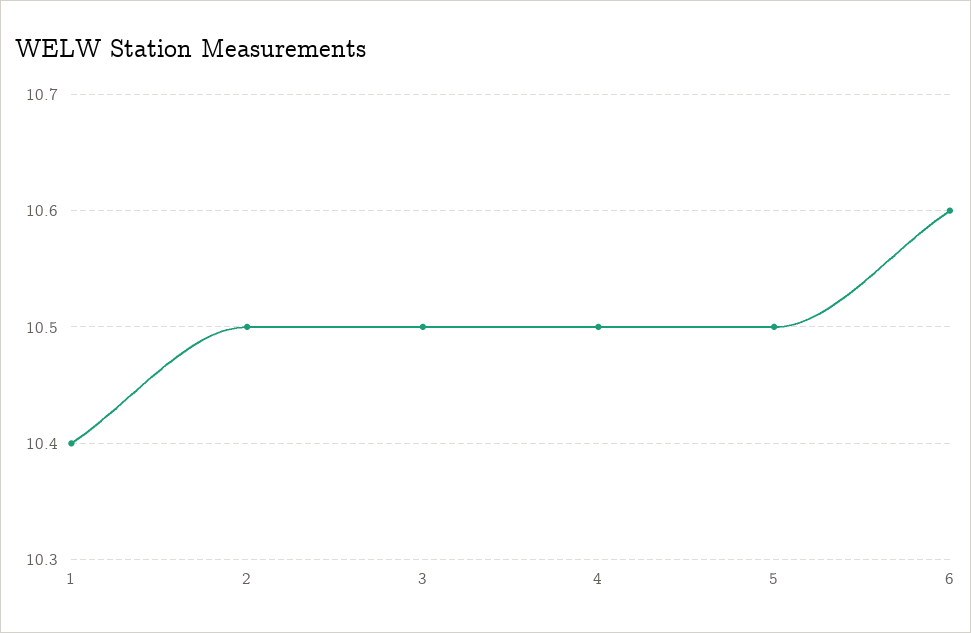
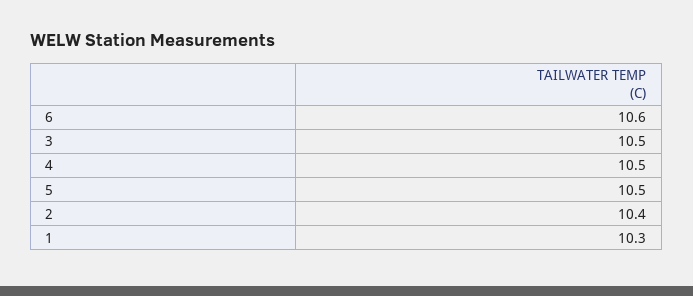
1: 10.4 -> 10.3
2: 10.5 -> 10.4

